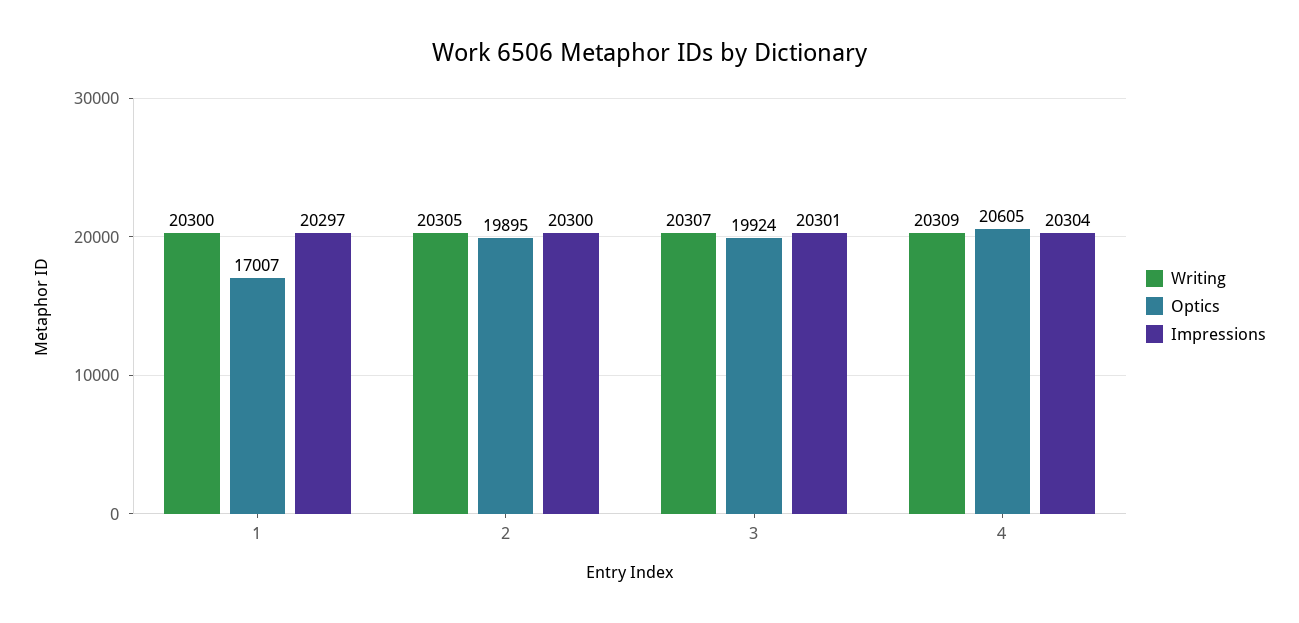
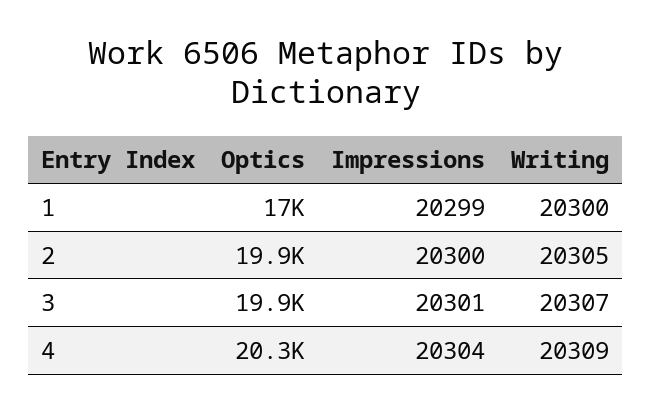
Impressions, 1: 20297 -> 20299
Optics, 4: 20605 -> 20300

